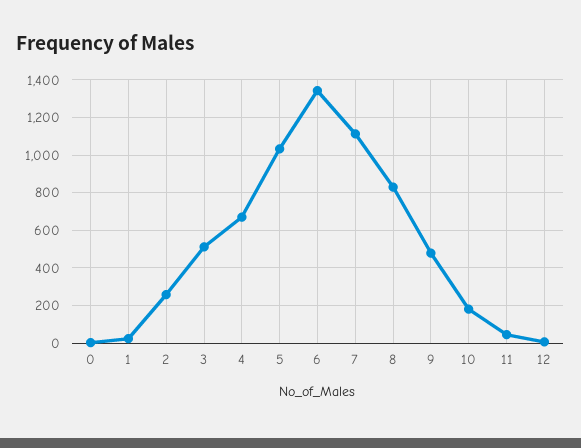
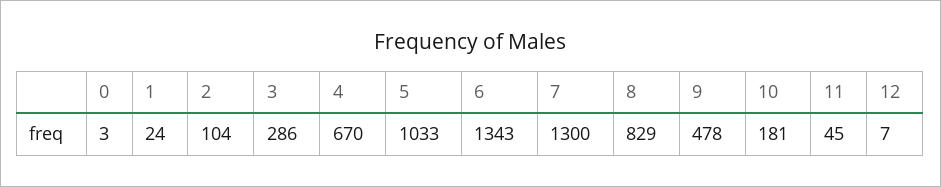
2: 250 -> 104
3: 500 -> 286
7: 1100 -> 1300

